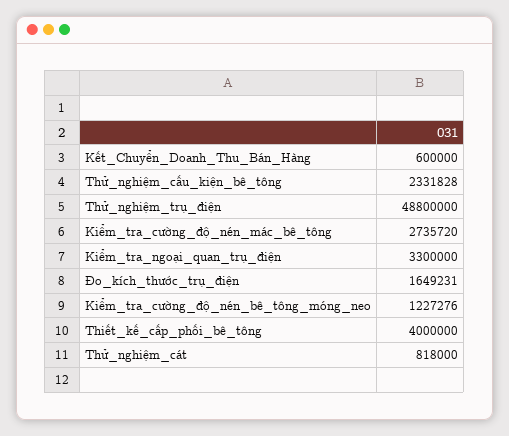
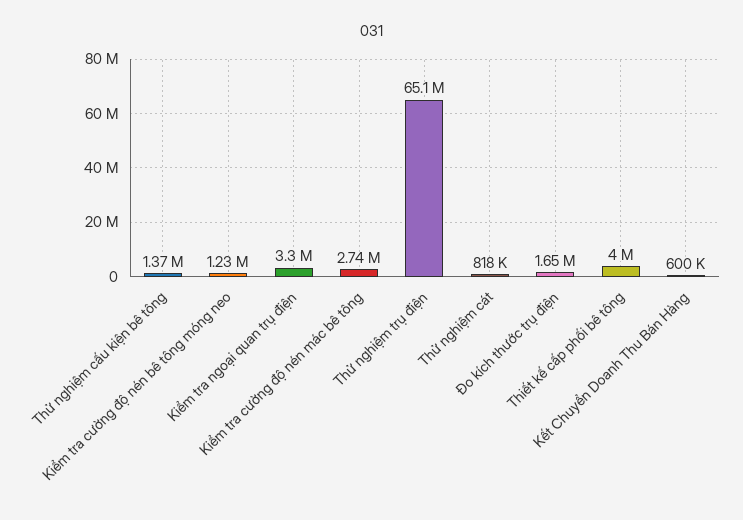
Thử_nghiệm_cấu_kiện_bê_tông: 2331828 -> 1370000
Thử_nghiệm_trụ_điện: 48800000 -> 65100000

